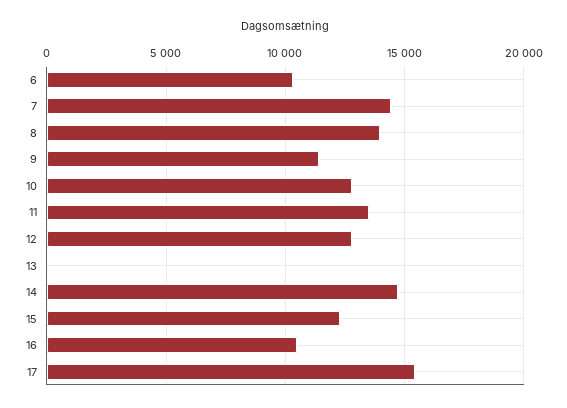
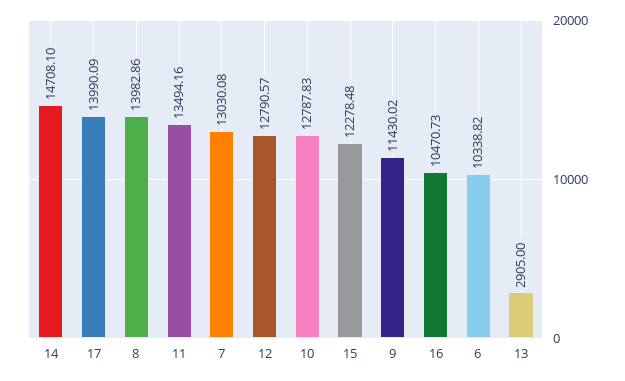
7: 14500 -> 13030.08
13: 0 -> 2905
17: 15500 -> 13990.09

